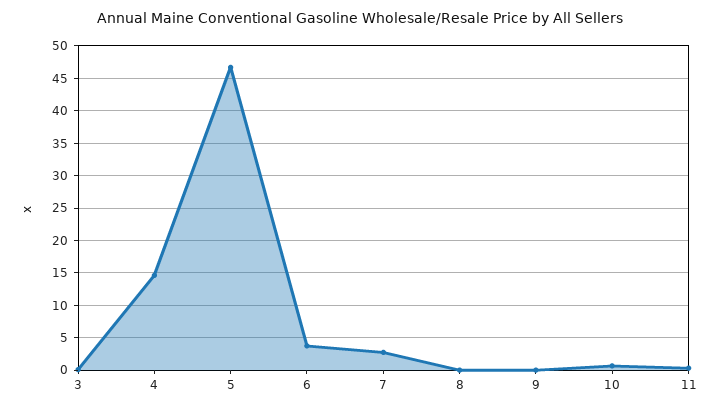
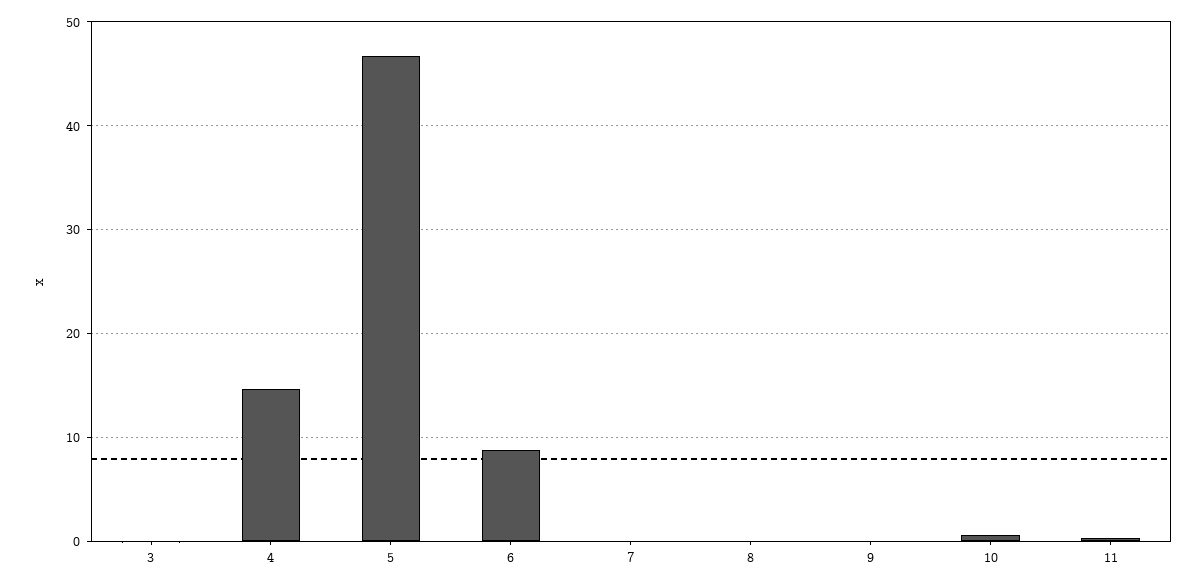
6: 4 -> 9
7: 3 -> 0

